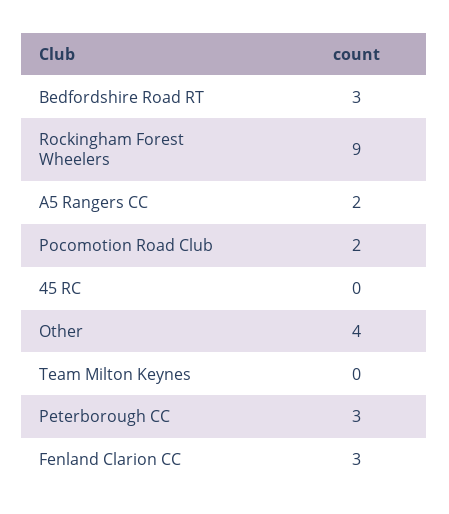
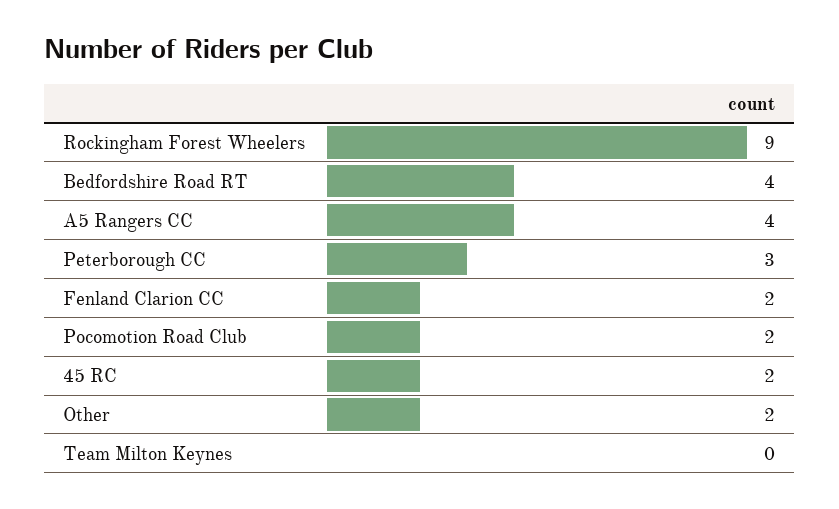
Bedfordshire Road RT: 3 -> 4
A5 Rangers CC: 2 -> 4
45 RC: 0 -> 2
Other: 4 -> 2
Fenland Clarion CC: 3 -> 2

